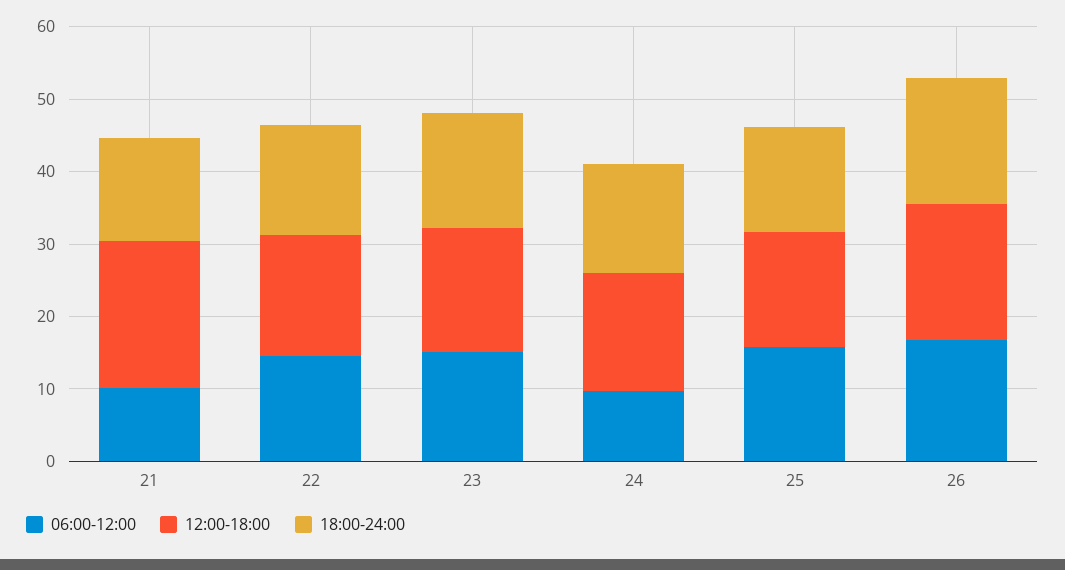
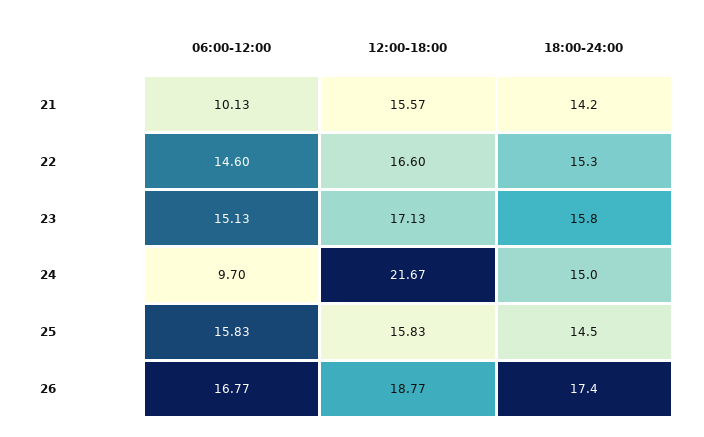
12:00-18:00, 21: 20 -> 15.57
12:00-18:00, 24: 16 -> 21.67

